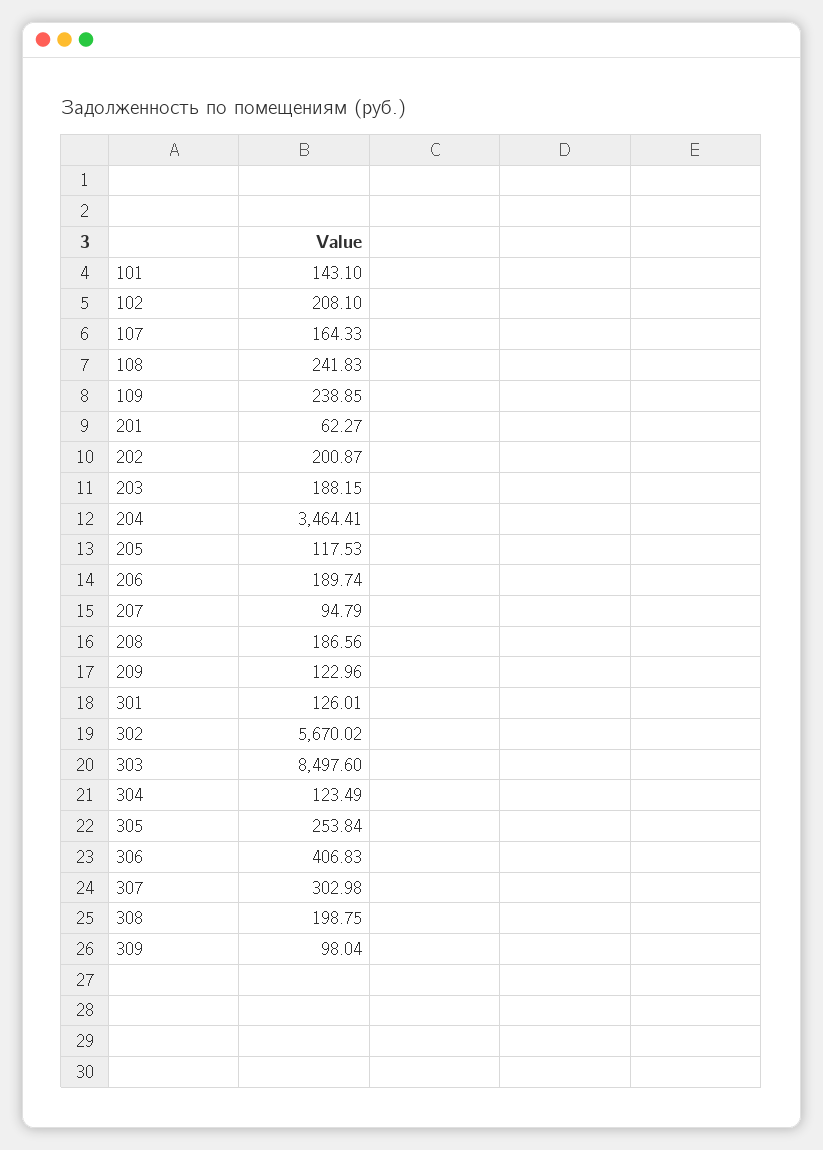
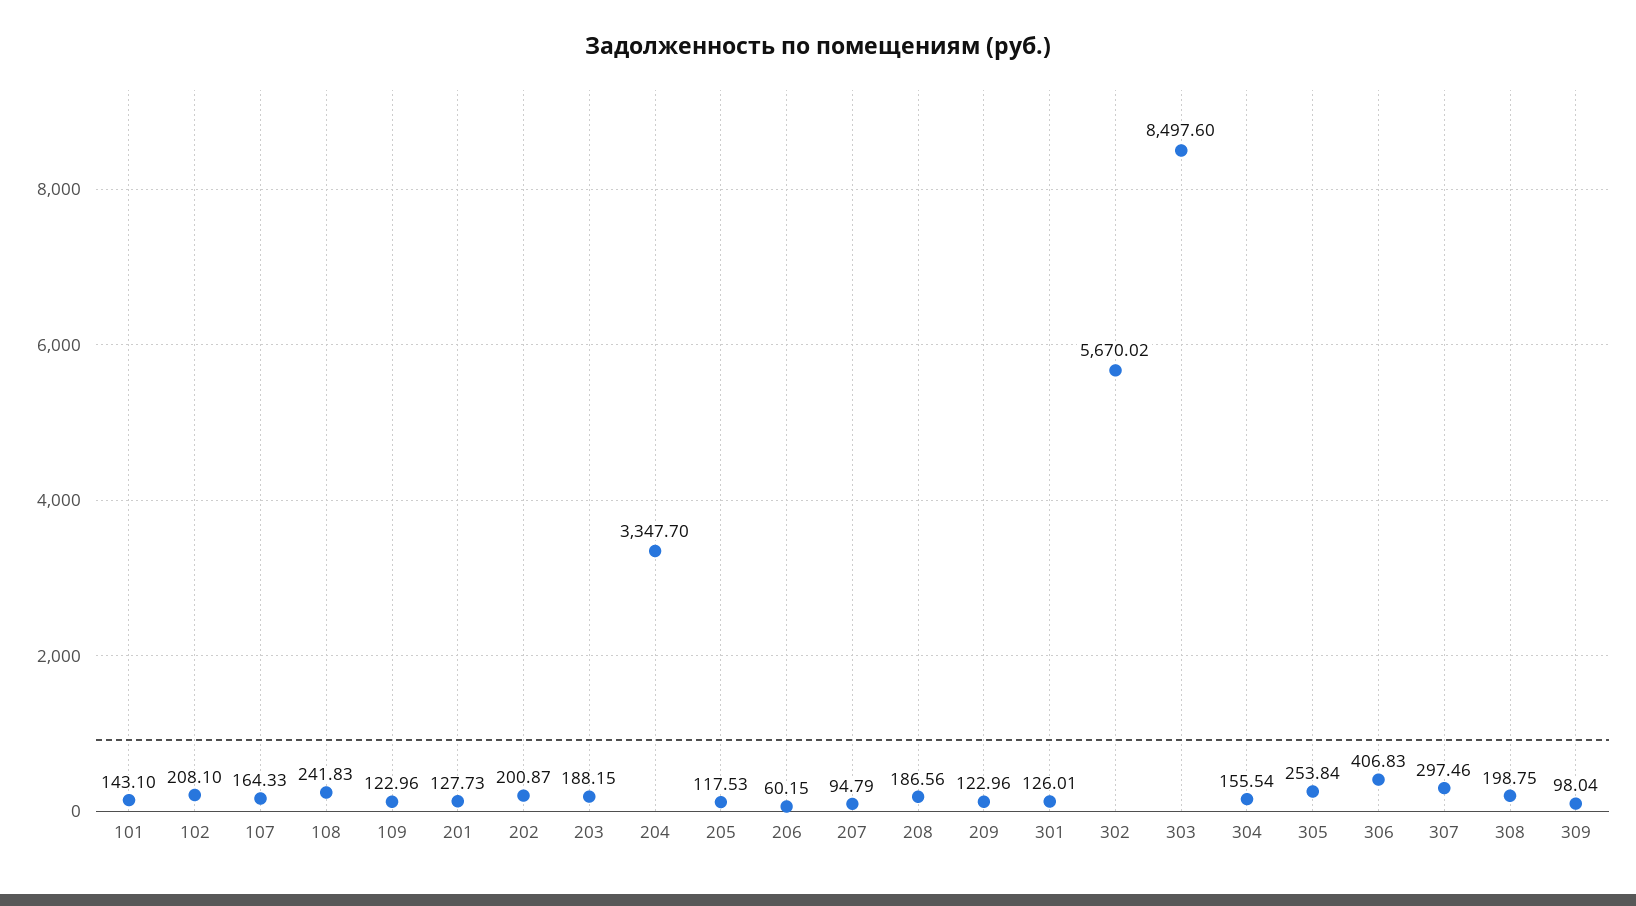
109: 238.85 -> 122.96
201: 62.27 -> 127.73
204: 3464.41 -> 3347.7
206: 189.74 -> 60.15
304: 123.49 -> 155.54
307: 302.98 -> 297.46

